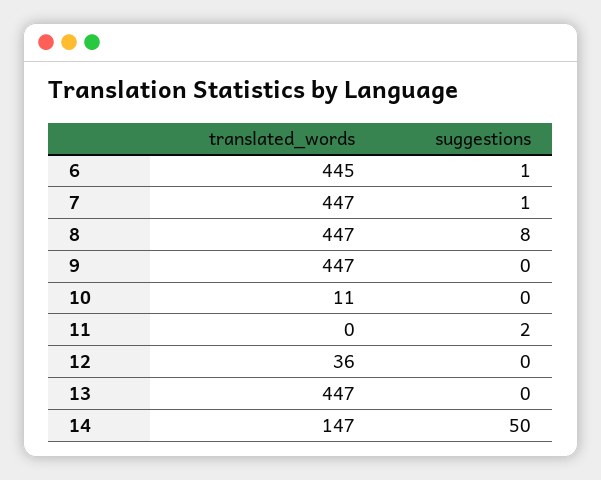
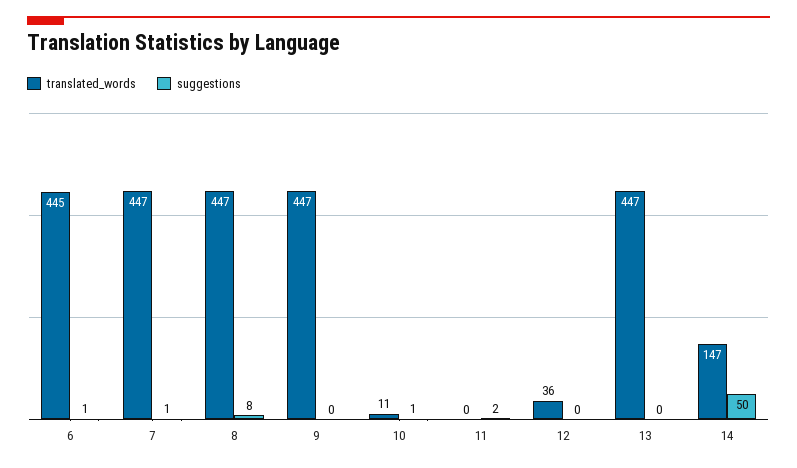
suggestions, 10: 0 -> 1

